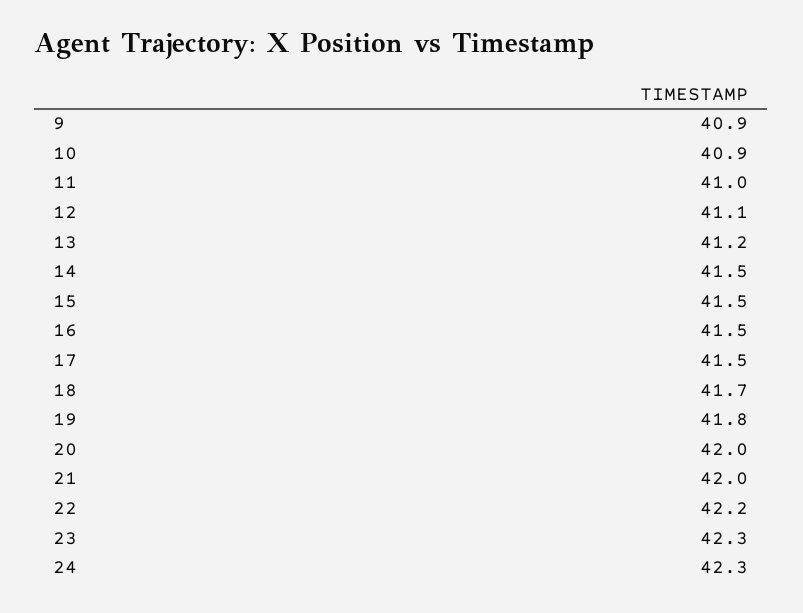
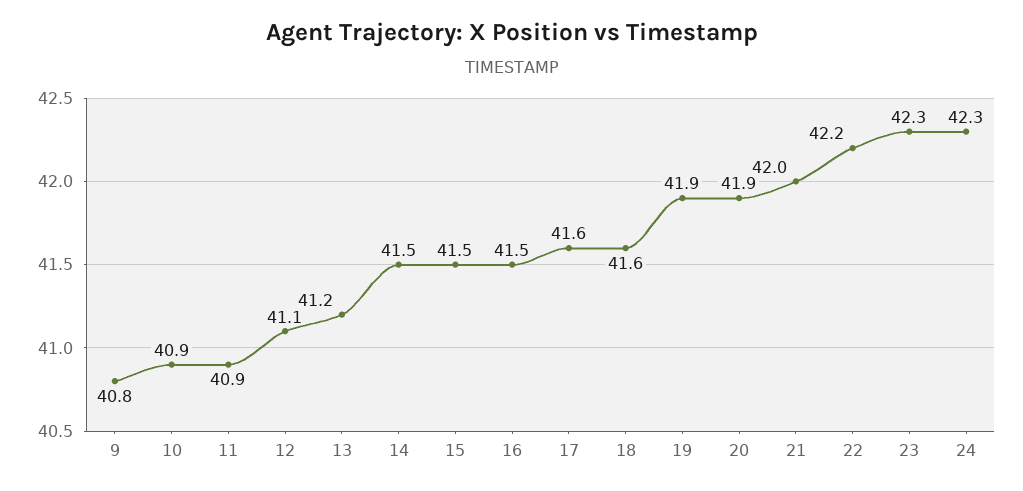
9: 40.9 -> 40.8
11: 41 -> 40.9
17: 41.5 -> 41.6
18: 41.7 -> 41.6
19: 41.8 -> 41.9
20: 42 -> 41.9

